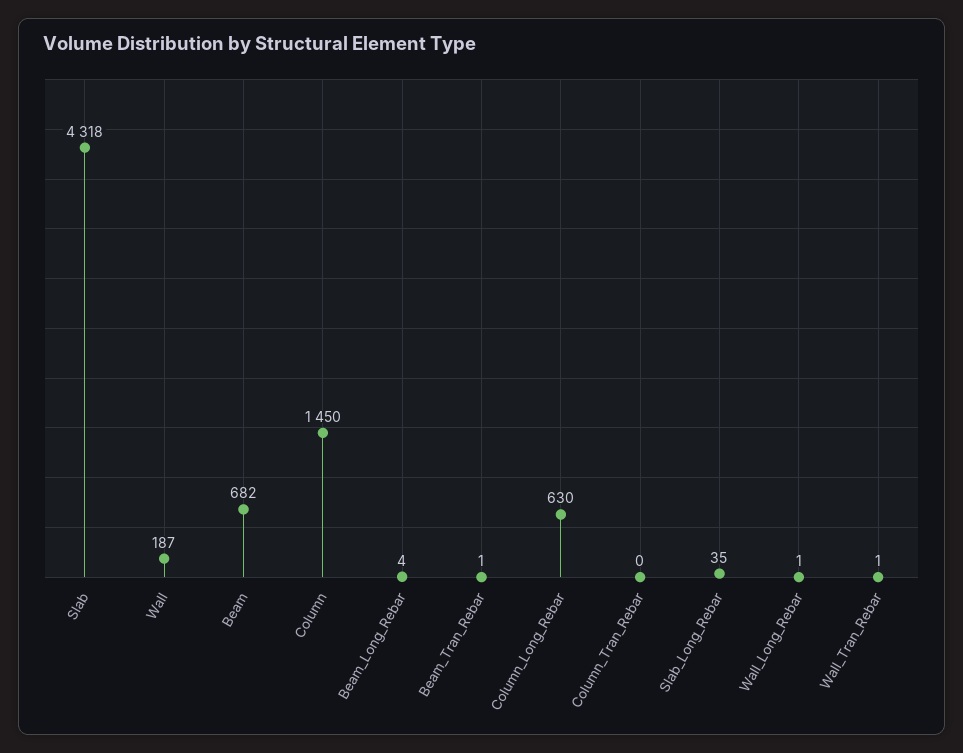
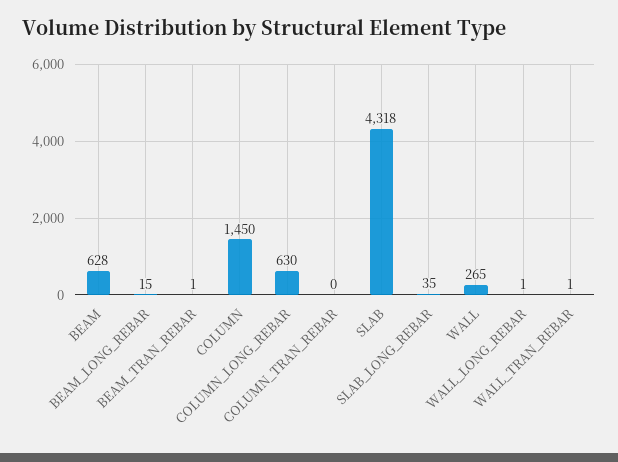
Wall: 187 -> 265
Beam: 682 -> 628
Beam_Long_Rebar: 4 -> 15

